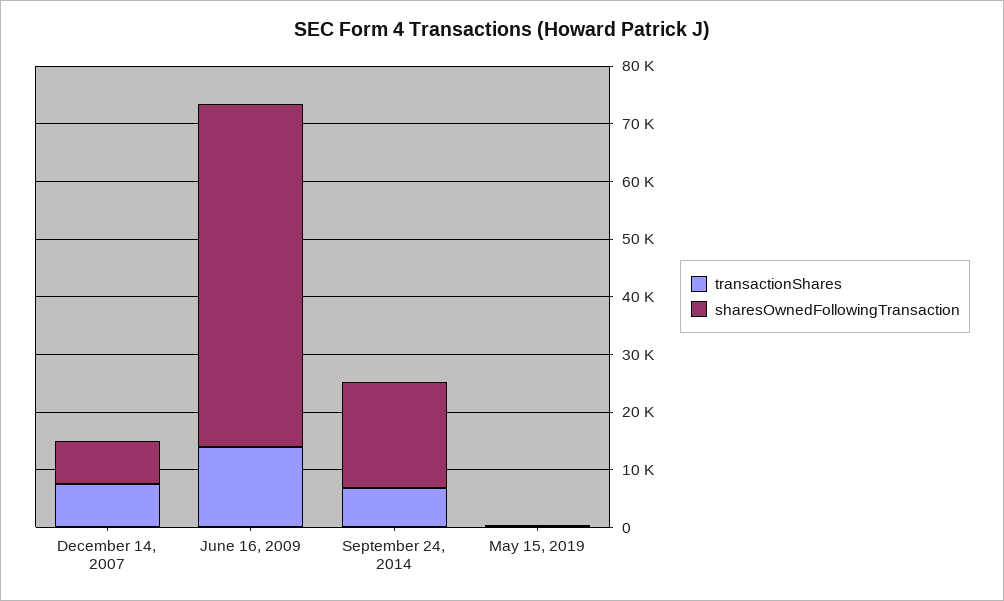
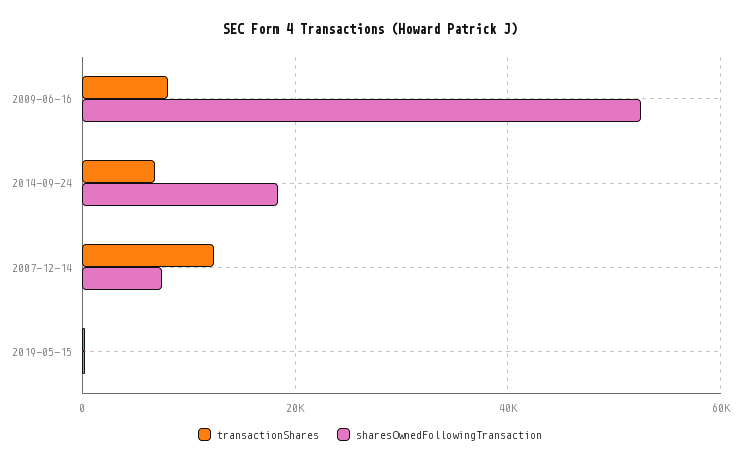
transactionShares, December 14, 2007: 8000 -> 12000
transactionShares, June 16, 2009: 14000 -> 8000
sharesOwnedFollowingTransaction, June 16, 2009: 60000 -> 52000

